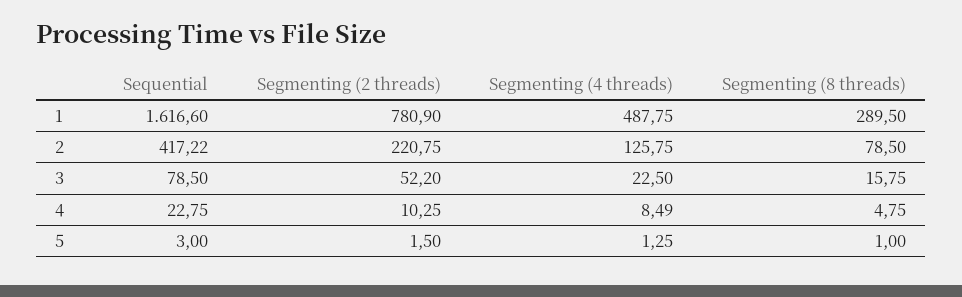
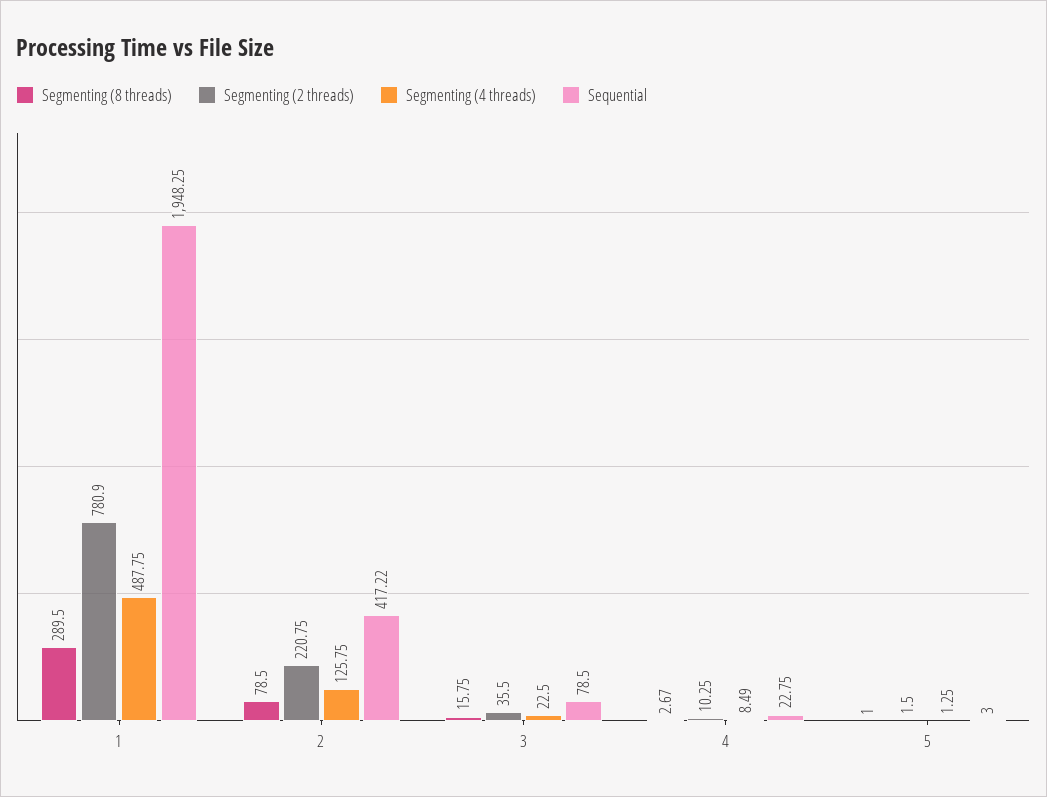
Sequential, 1: 1616.6 -> 1948.25
Segmenting (2 threads), 3: 52.2 -> 35.5
Segmenting (8 threads), 4: 4.75 -> 2.67

